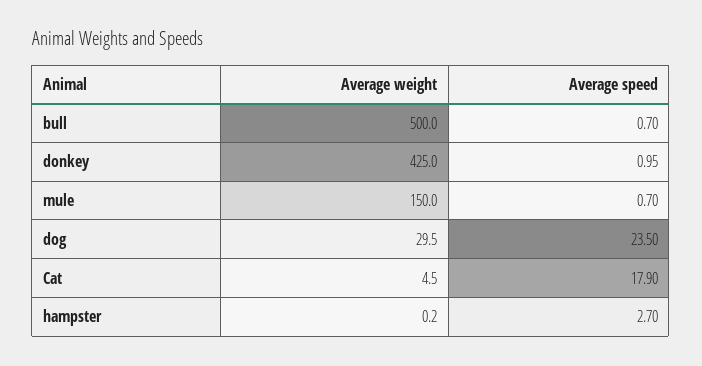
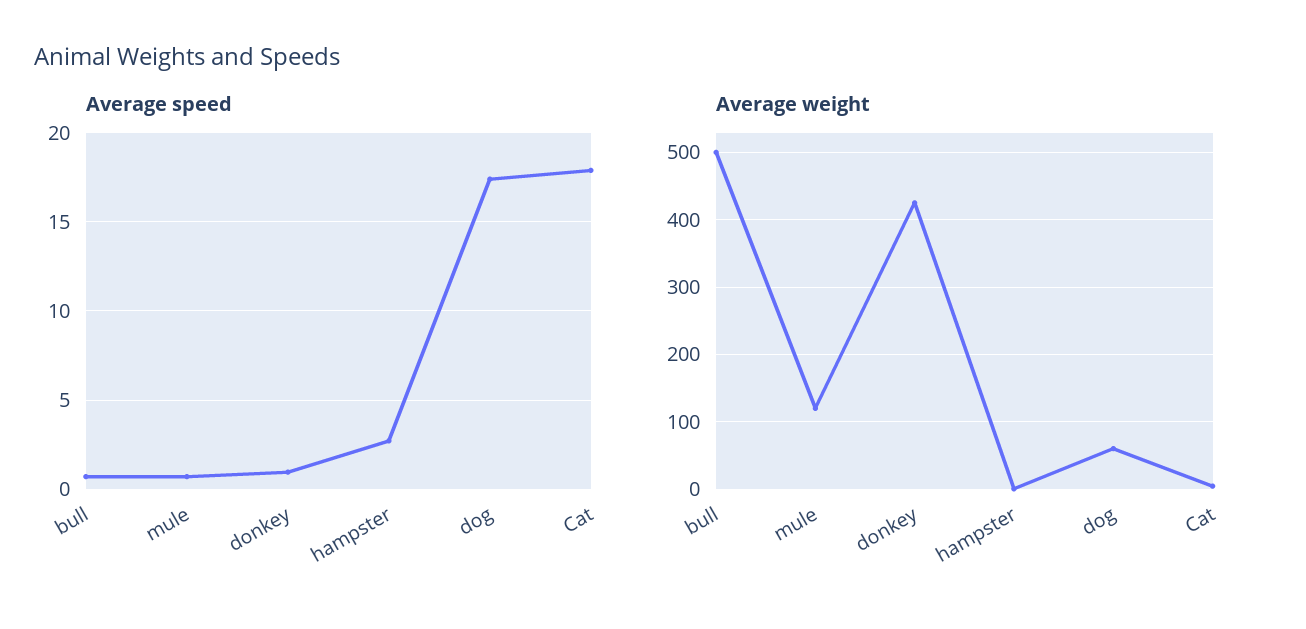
Average weight, mule: 150 -> 120
Average weight, dog: 29.5 -> 60
Average speed, dog: 23.5 -> 17.5

